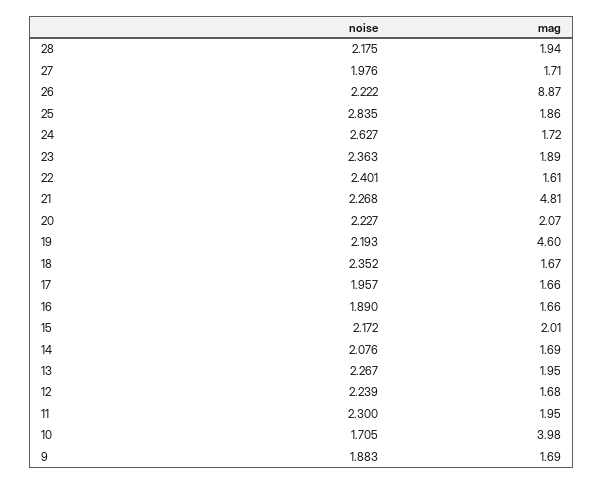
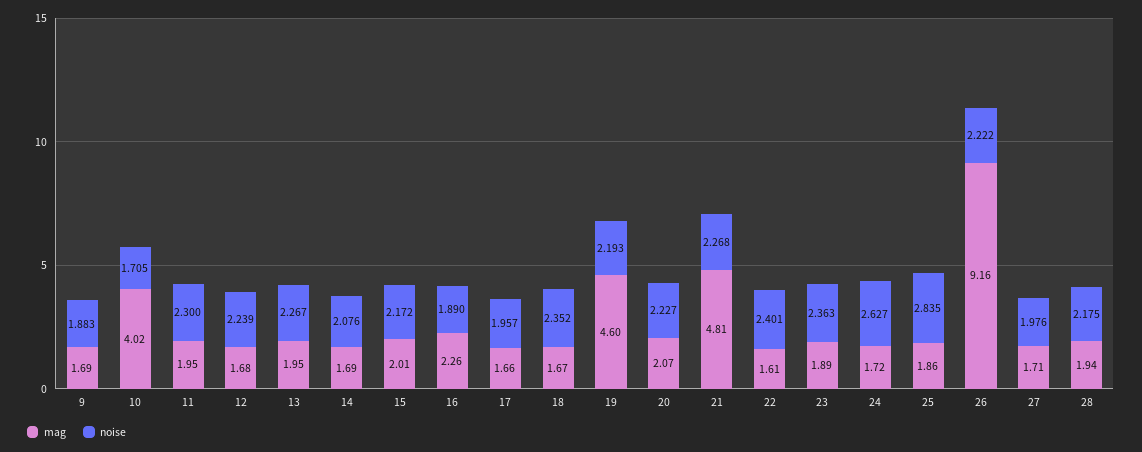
mag, 26: 8.87 -> 9.16
mag, 16: 1.66 -> 2.26
mag, 10: 3.98 -> 4.02

